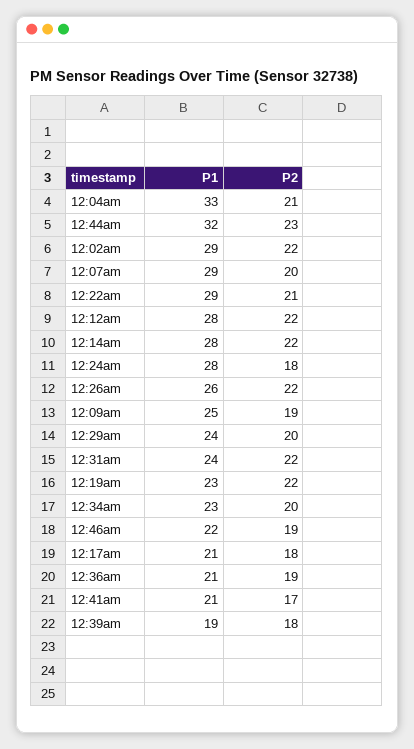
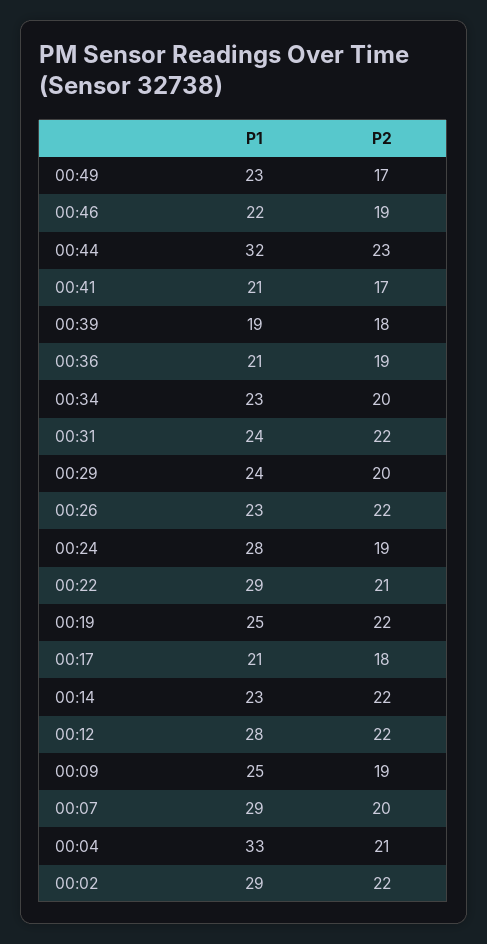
P1, 12:14am: 28 -> 23
P2, 12:24am: 18 -> 19
P1, 12:26am: 26 -> 23
P1, 12:19am: 23 -> 25
P1, 00:49: none -> 23
P2, 00:49: none -> 17

